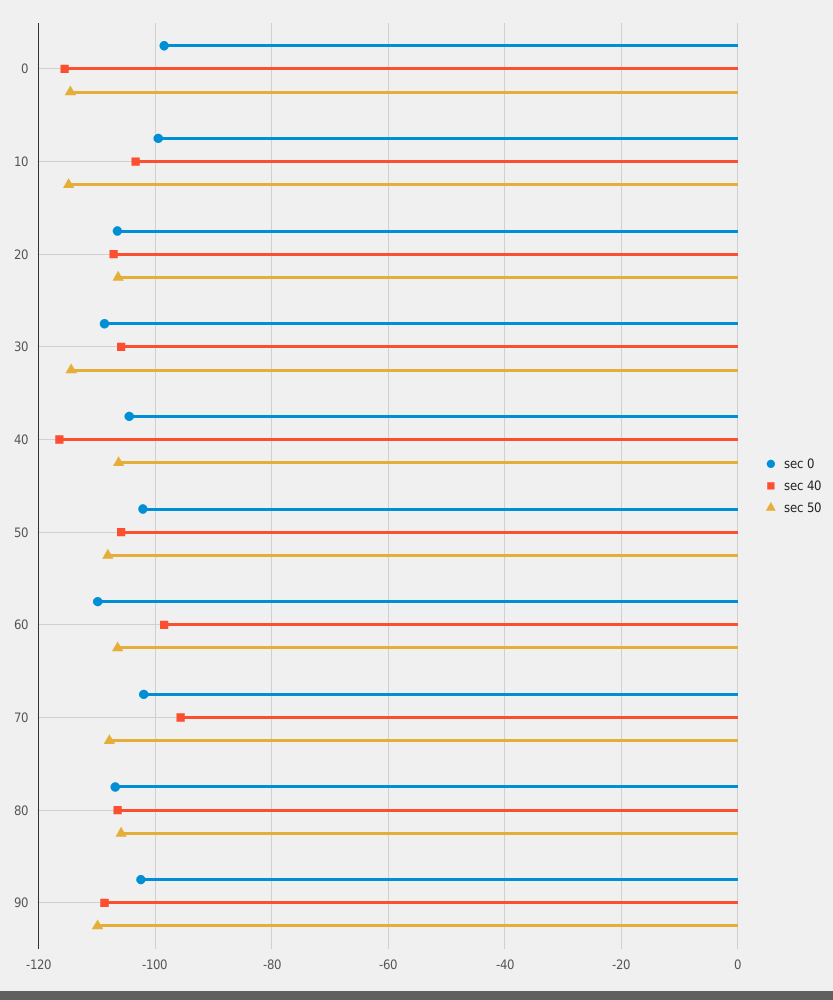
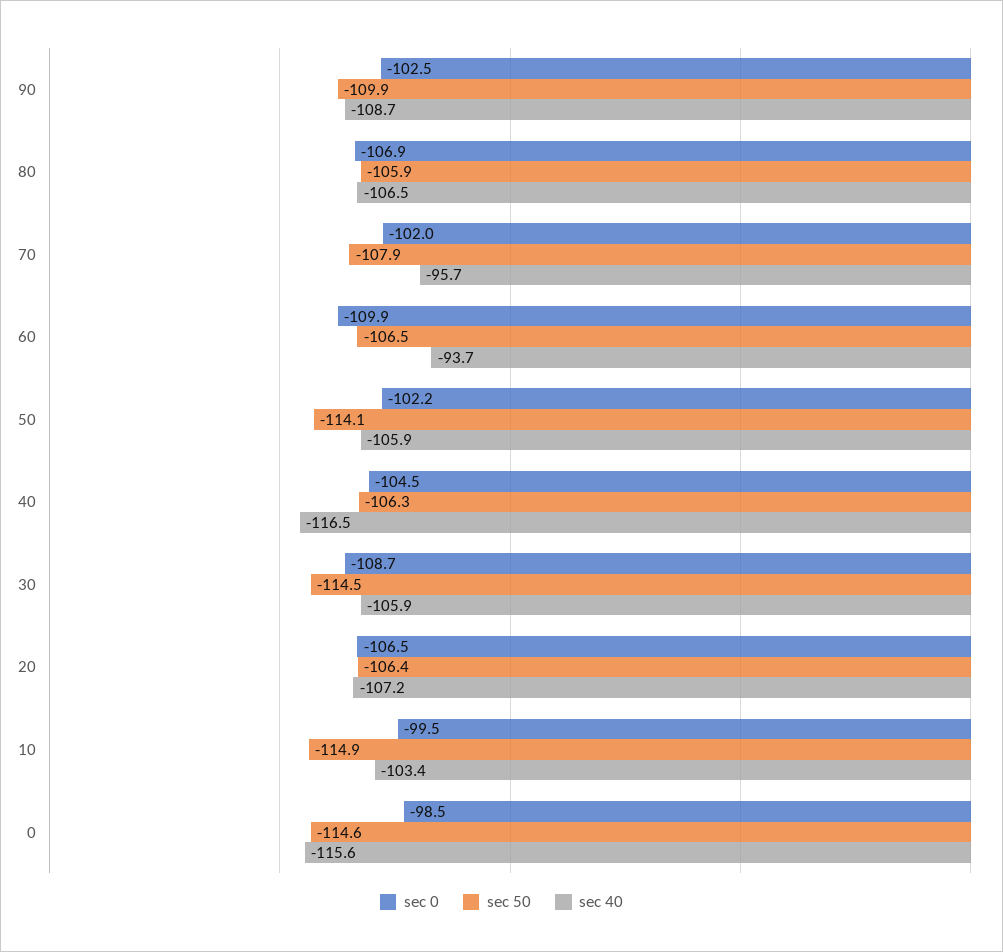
sec 50, 50: -108 -> -114.1
sec 40, 60: -98 -> -93.7

